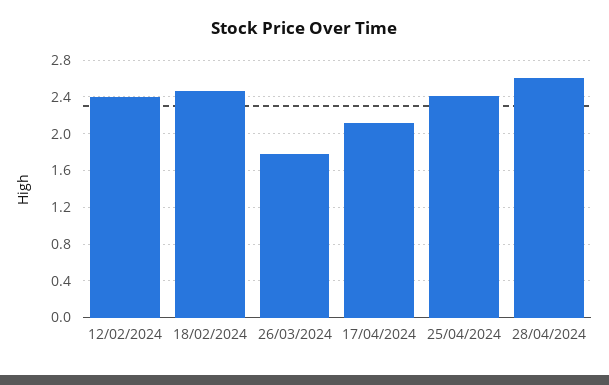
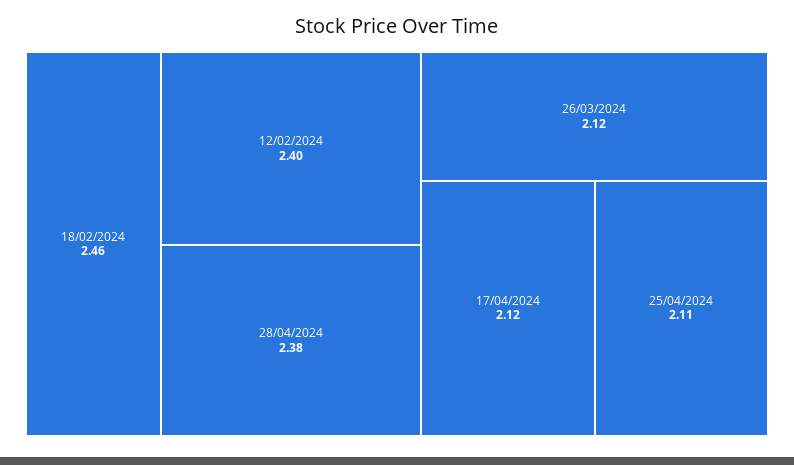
26/03/2024: 1.8 -> 2.12
25/04/2024: 2.4 -> 2.11
28/04/2024: 2.6 -> 2.38

